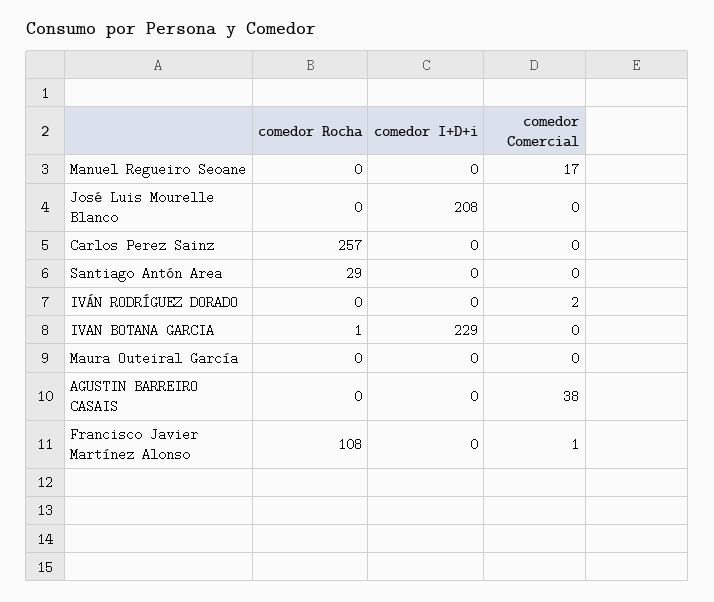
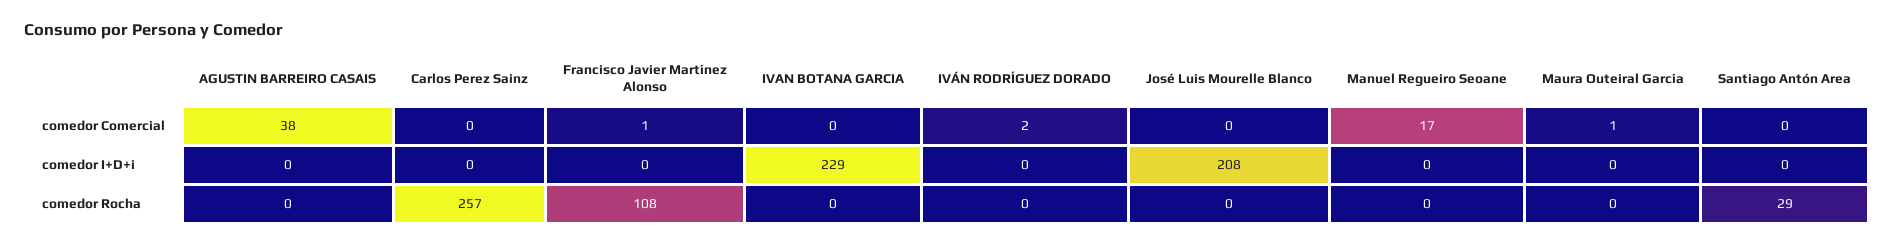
comedor Rocha, IVAN BOTANA GARCIA: 1 -> 0
comedor Comercial, Maura Outeiral García: 0 -> 1

